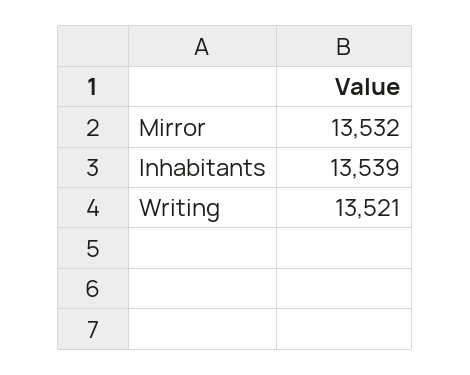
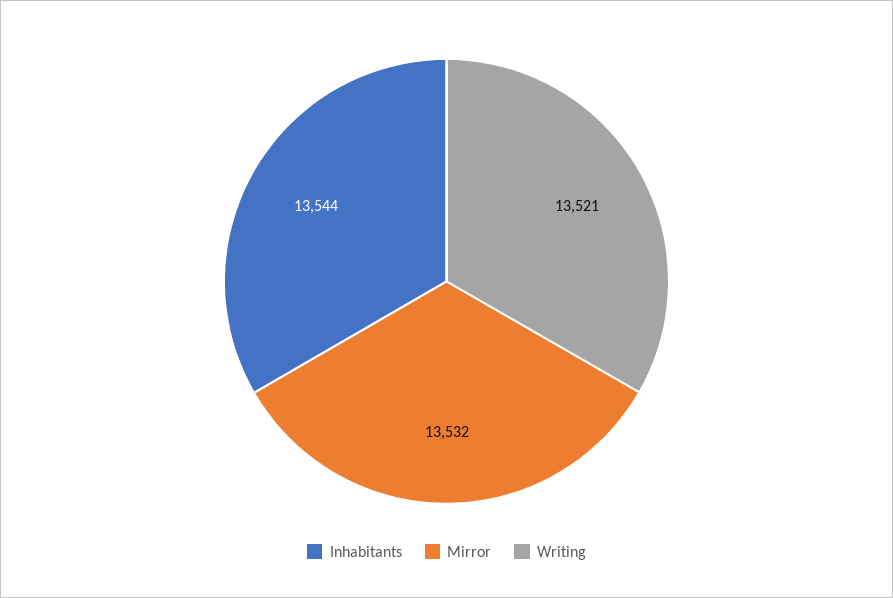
Inhabitants: 13539 -> 13544

